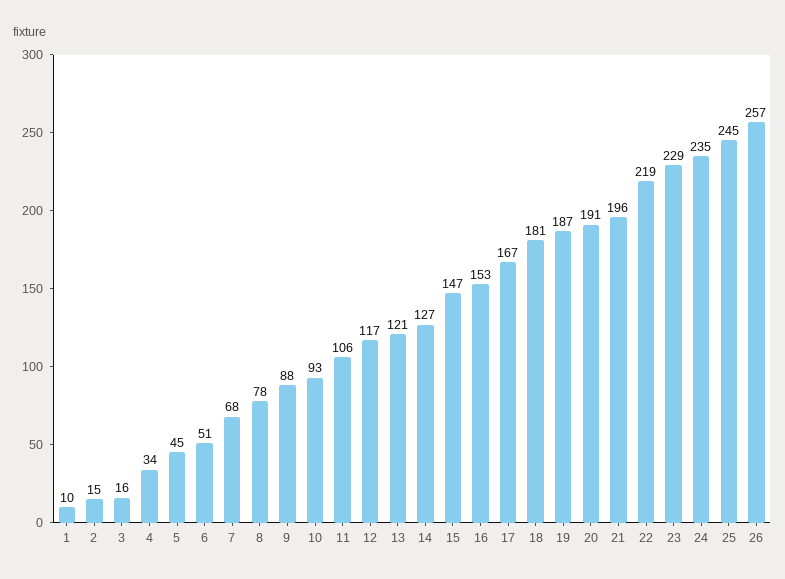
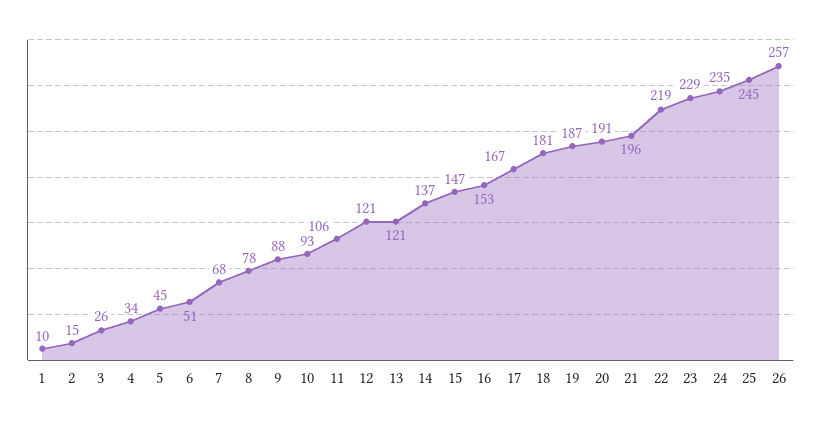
3: 16 -> 26
12: 117 -> 121
14: 127 -> 137

